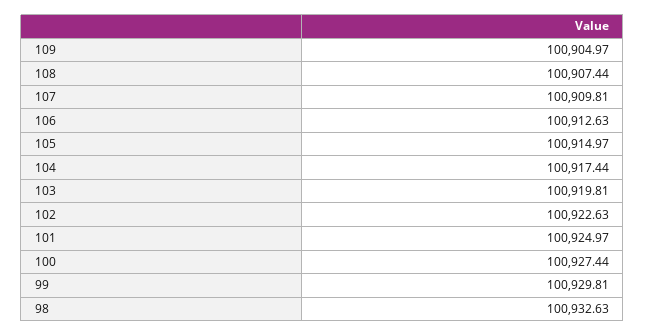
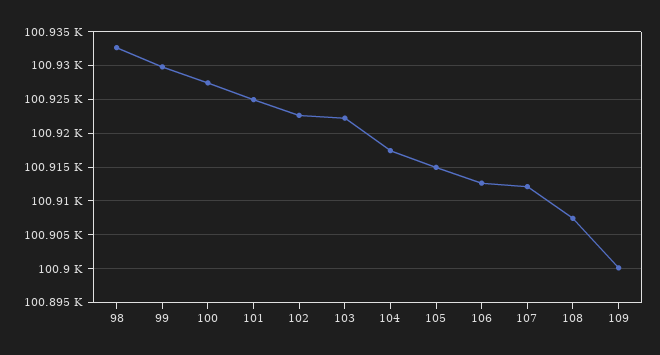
109: 100904.97 -> 100900
107: 100909.81 -> 100912
103: 100919.81 -> 100922

